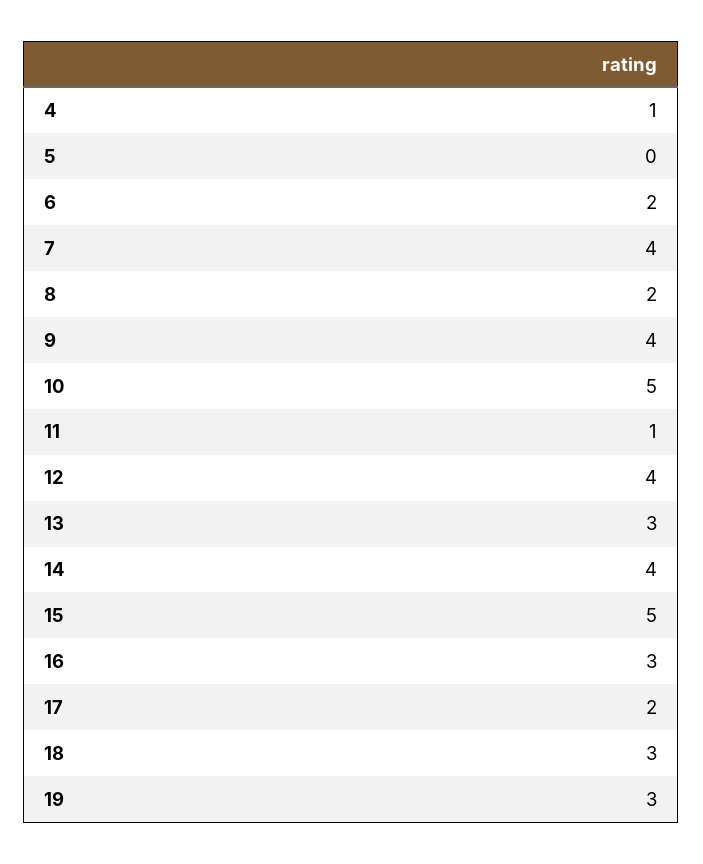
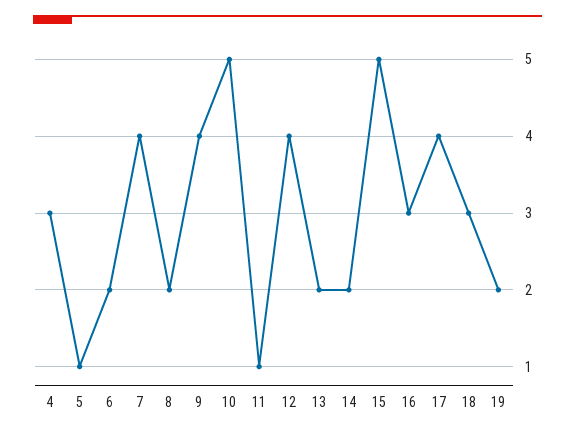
4: 1 -> 3
5: 0 -> 1
13: 3 -> 2
14: 4 -> 2
17: 2 -> 4
19: 3 -> 2

